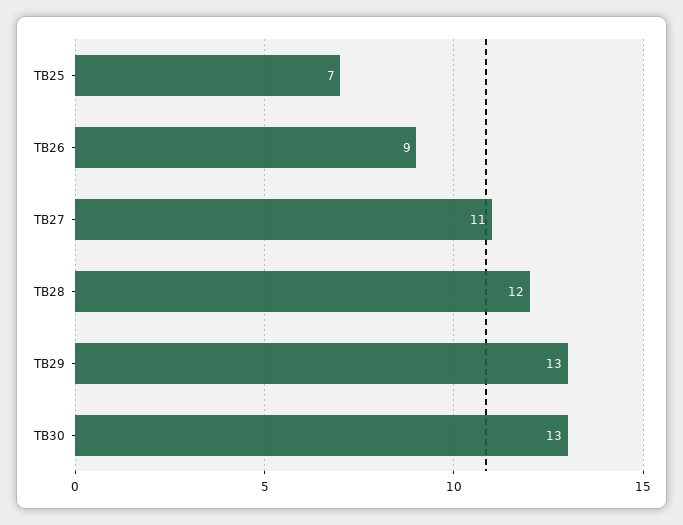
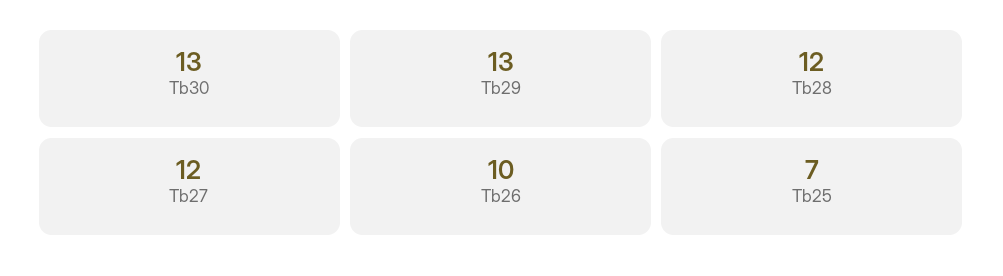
TB26: 9 -> 10
TB27: 11 -> 12

